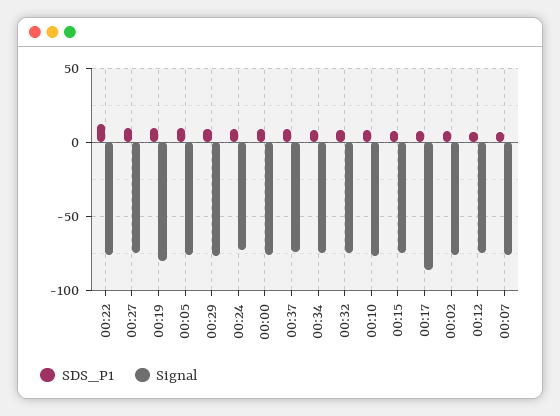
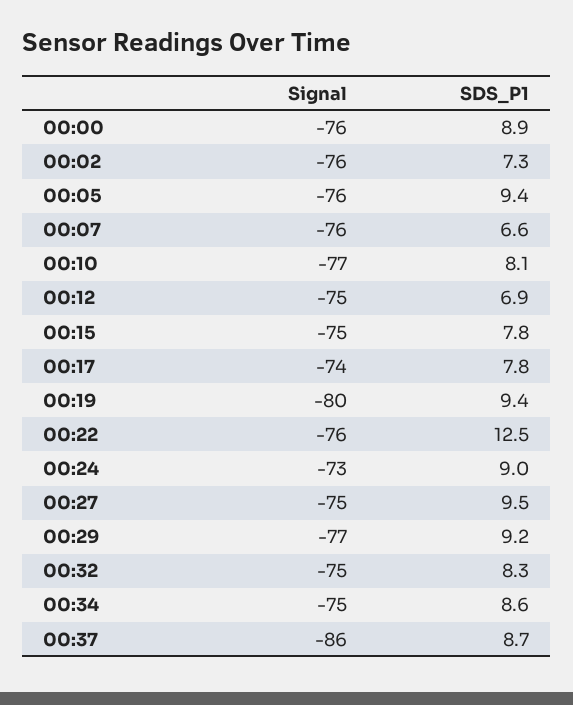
Signal, 00:37: -75 -> -86
Signal, 00:17: -85 -> -74

